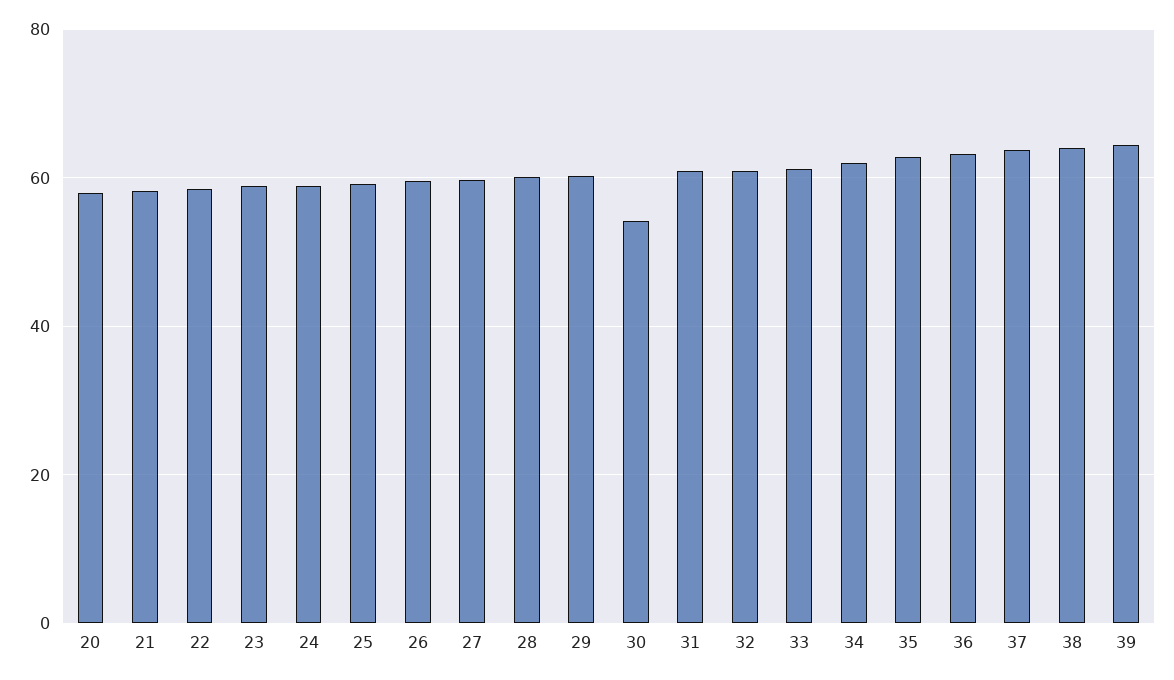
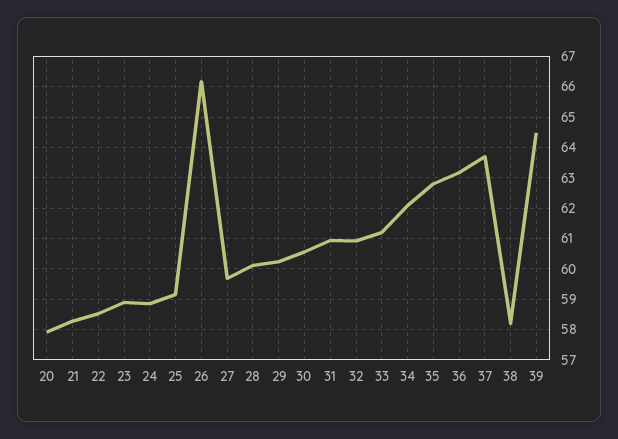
26: 60 -> 66.2
30: 54 -> 60.6
38: 64 -> 58.2

